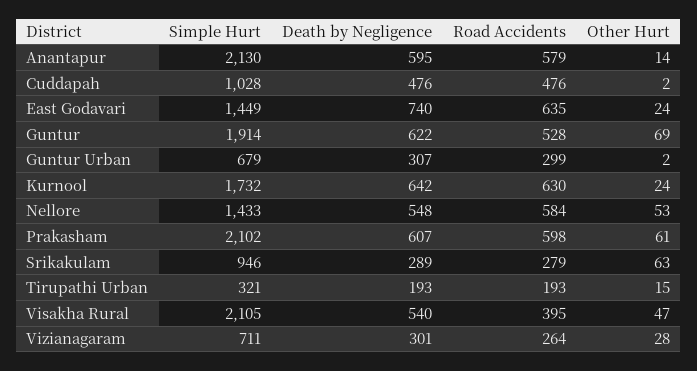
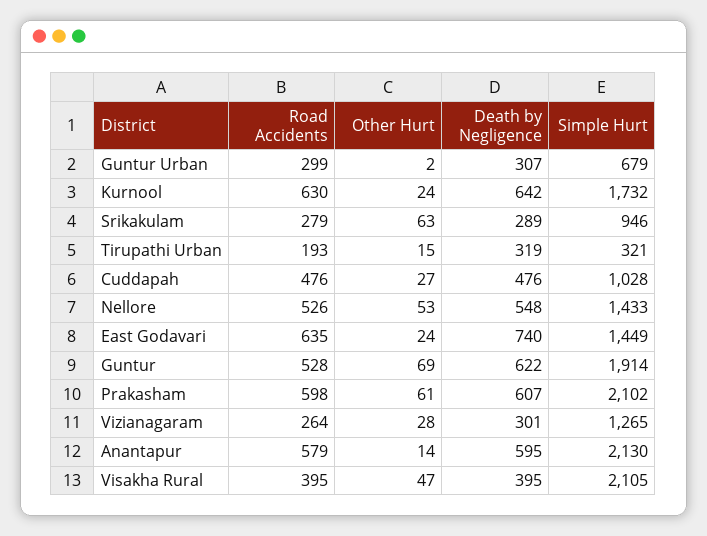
Other Hurt, Cuddapah: 2 -> 27
Road Accidents, Nellore: 584 -> 526
Death by Negligence, Tirupathi Urban: 193 -> 319
Death by Negligence, Visakha Rural: 540 -> 395
Simple Hurt, Vizianagaram: 711 -> 1265

